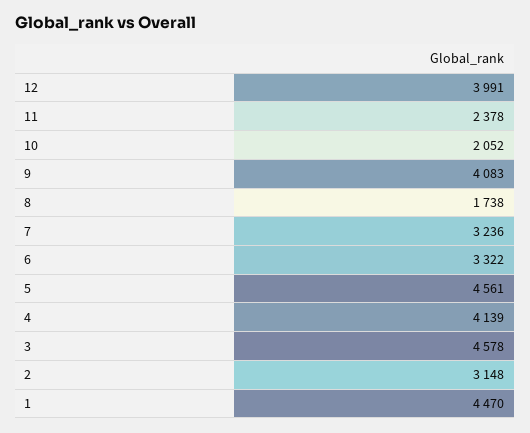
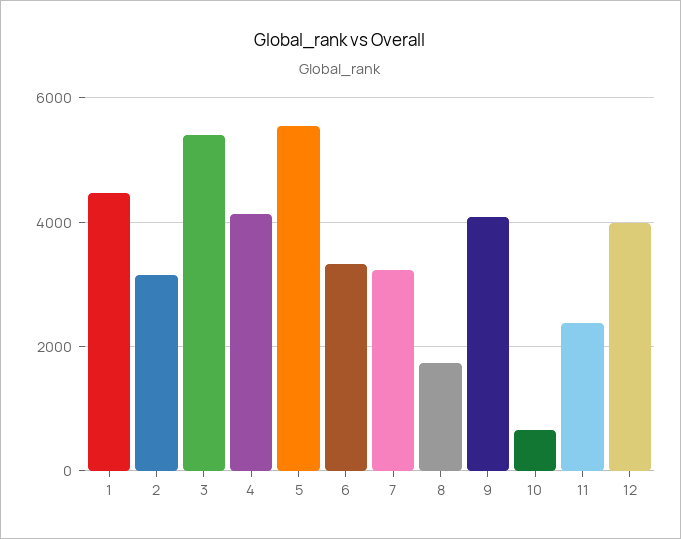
10: 2052 -> 600
5: 4561 -> 5600
3: 4578 -> 5400

